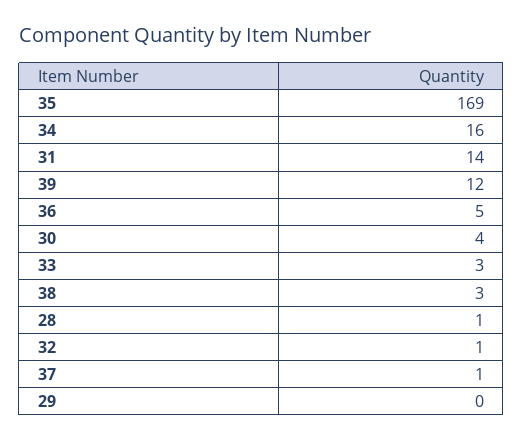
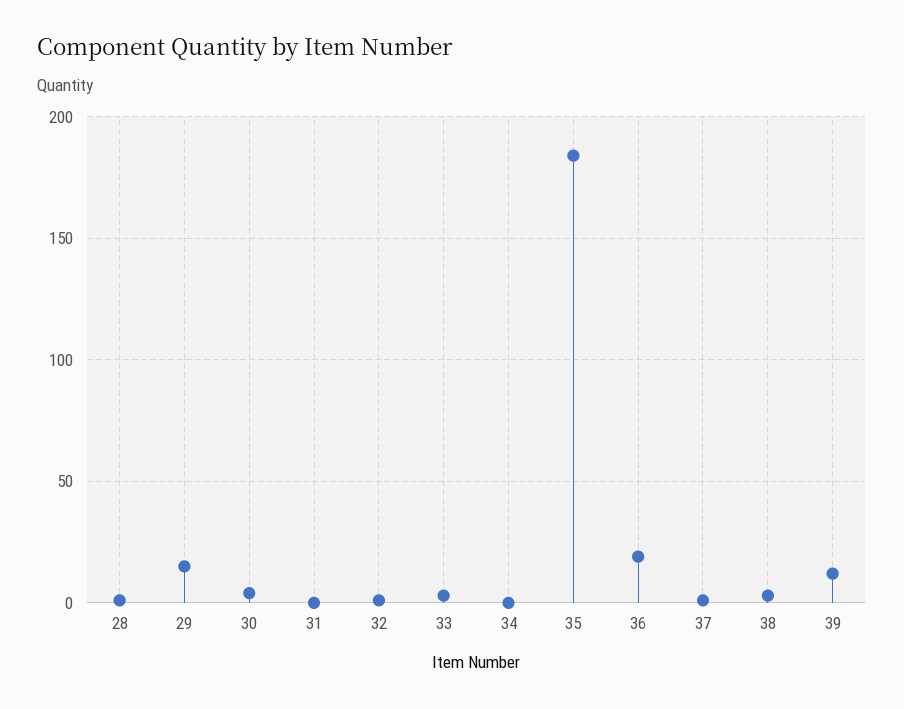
35: 169 -> 185
34: 16 -> 0
31: 14 -> 0
36: 5 -> 20
29: 0 -> 15

